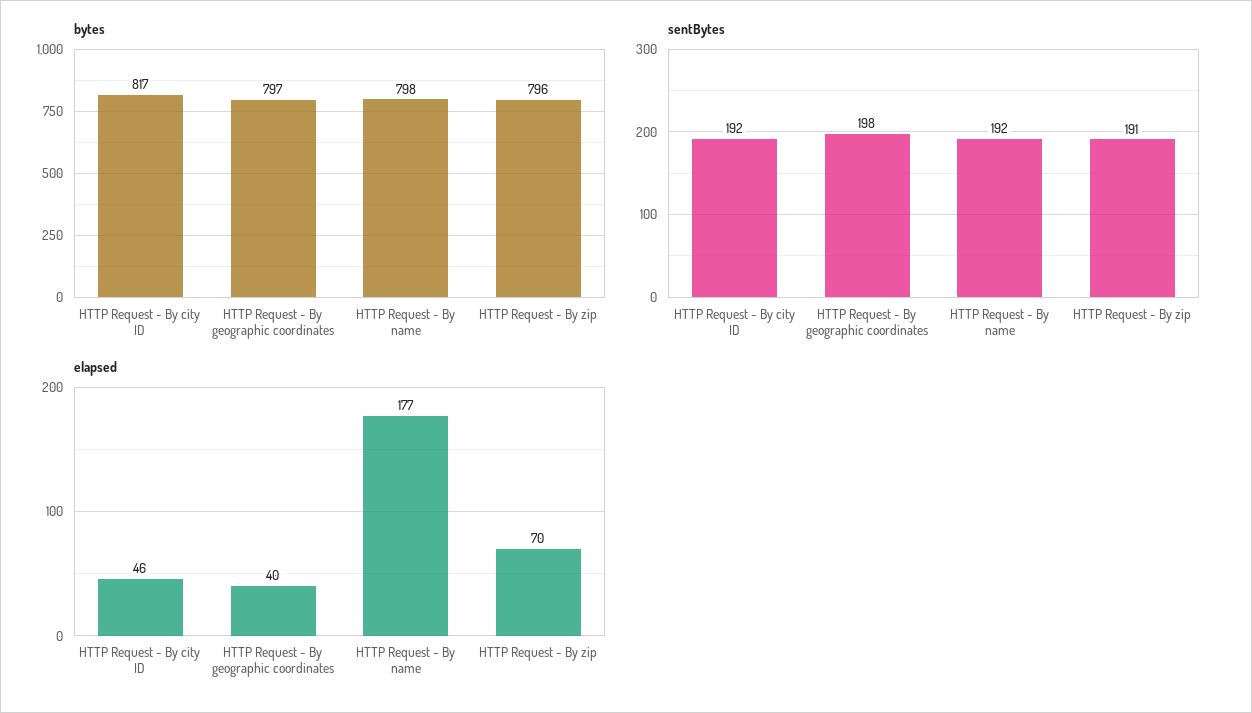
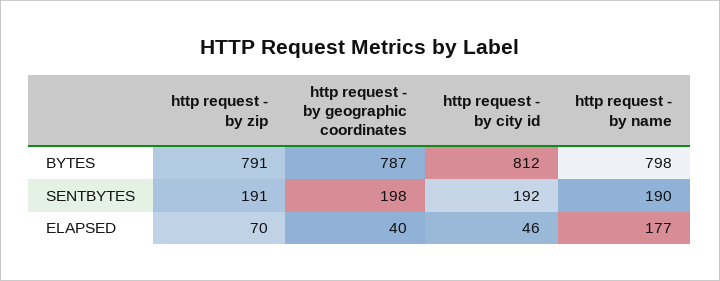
bytes, HTTP Request - By city ID: 817 -> 812
bytes, HTTP Request - By geographic coordinates: 797 -> 787
bytes, HTTP Request - By zip: 796 -> 791
sentBytes, HTTP Request - By name: 192 -> 190

